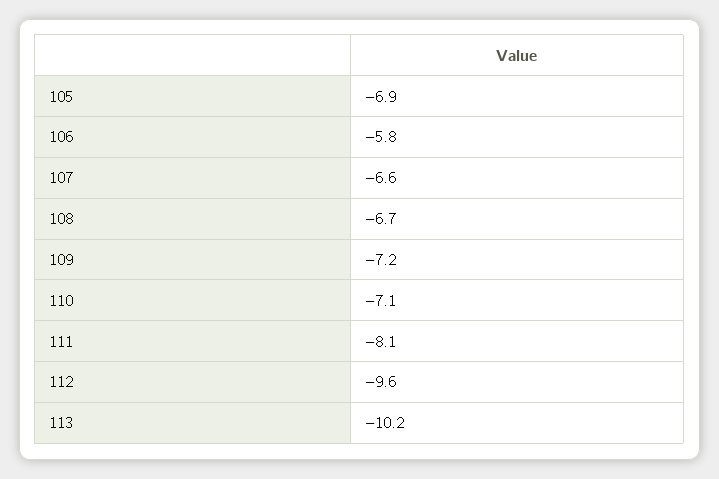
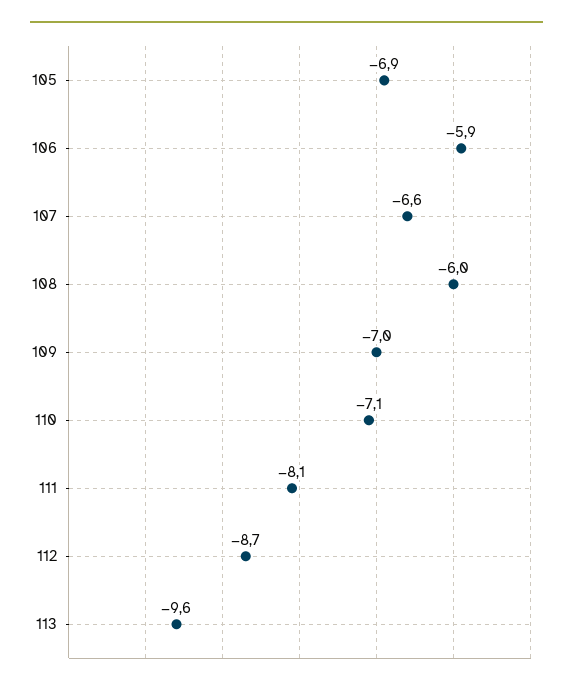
106: -5.8 -> -5.9
108: -6.7 -> -6
109: -7.2 -> -7
112: -9.6 -> -8.7
113: -10.2 -> -9.6

